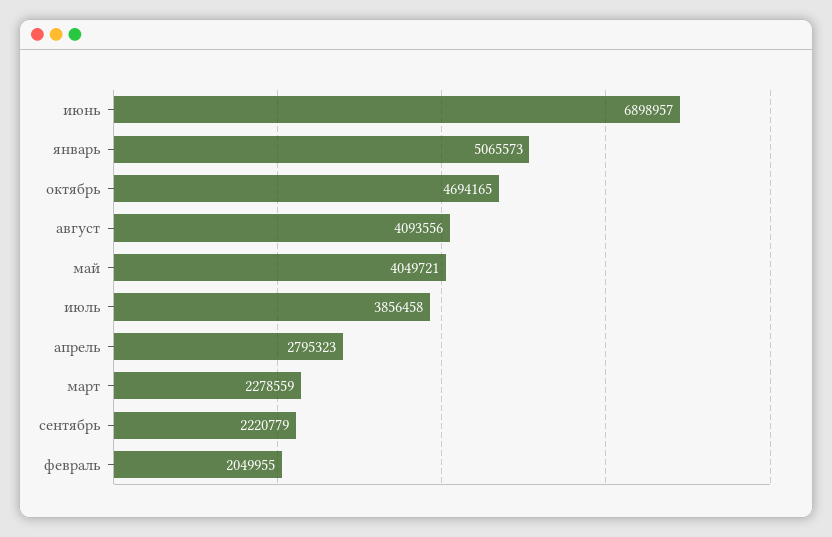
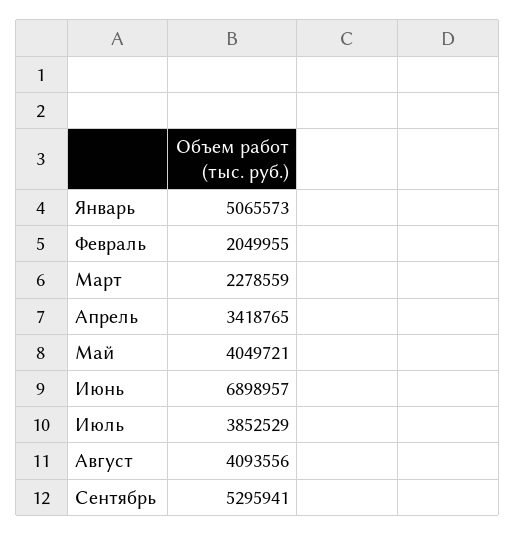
октябрь: 4694165 -> none
июль: 3856458 -> 3852529
апрель: 2795323 -> 3418765
сентябрь: 2220779 -> 5295941

